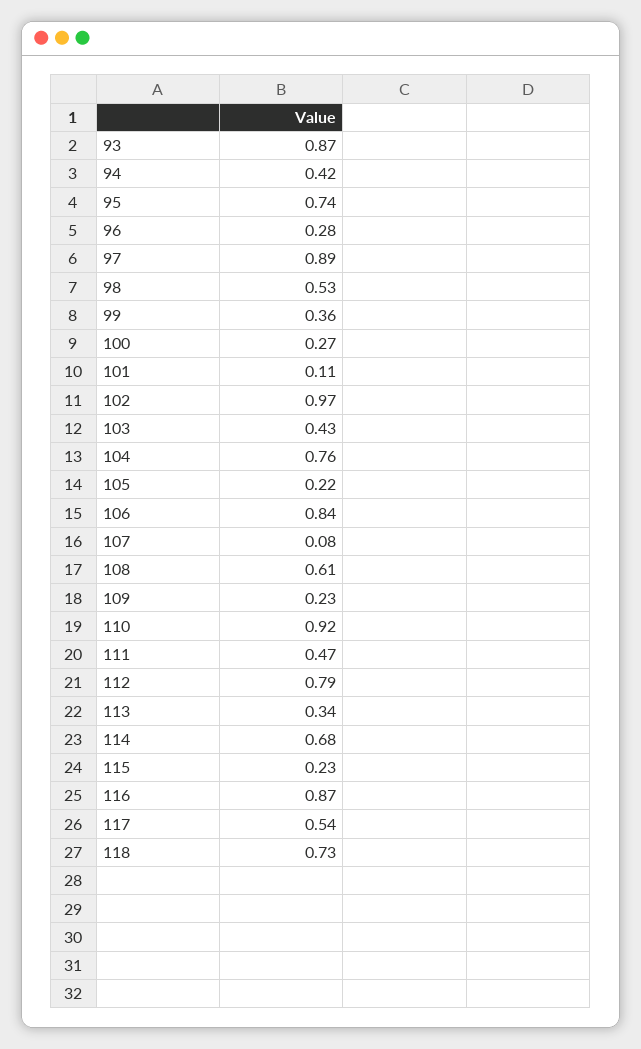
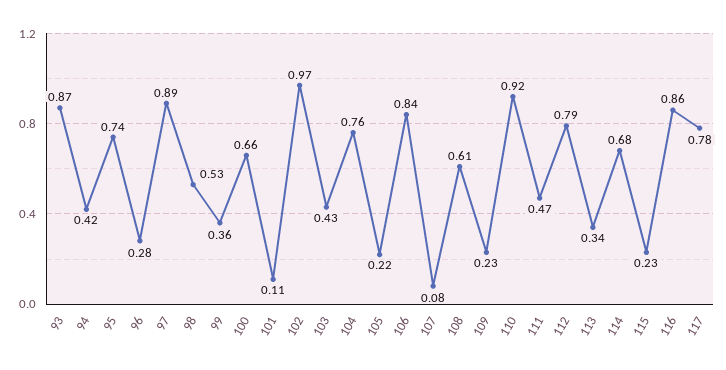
100: 0.27 -> 0.66
116: 0.87 -> 0.86
117: 0.54 -> 0.78
118: 0.73 -> none

